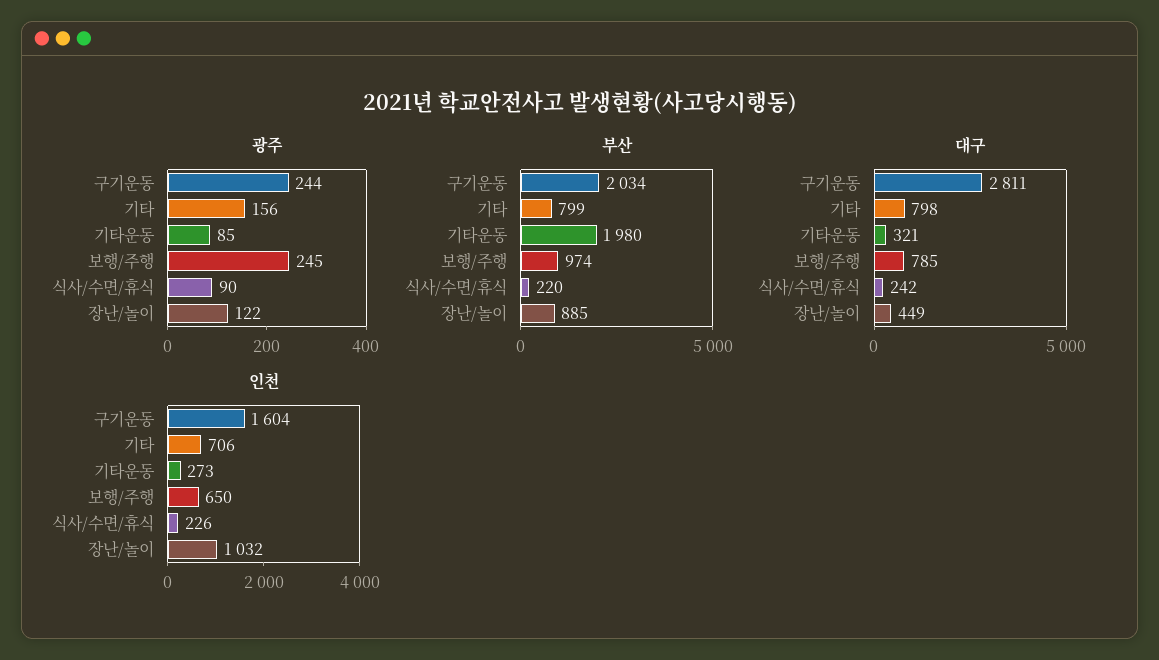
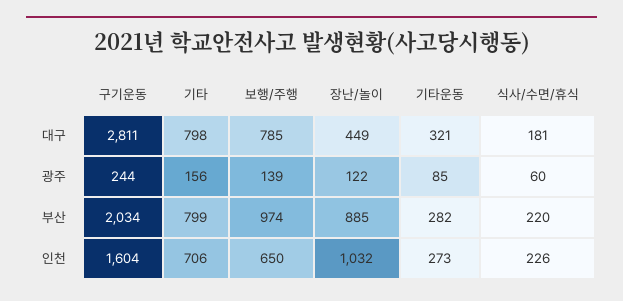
광주, 보행/주행: 245 -> 139
광주, 식사/수면/휴식: 90 -> 60
부산, 기타운동: 1980 -> 282
대구, 식사/수면/휴식: 242 -> 181

